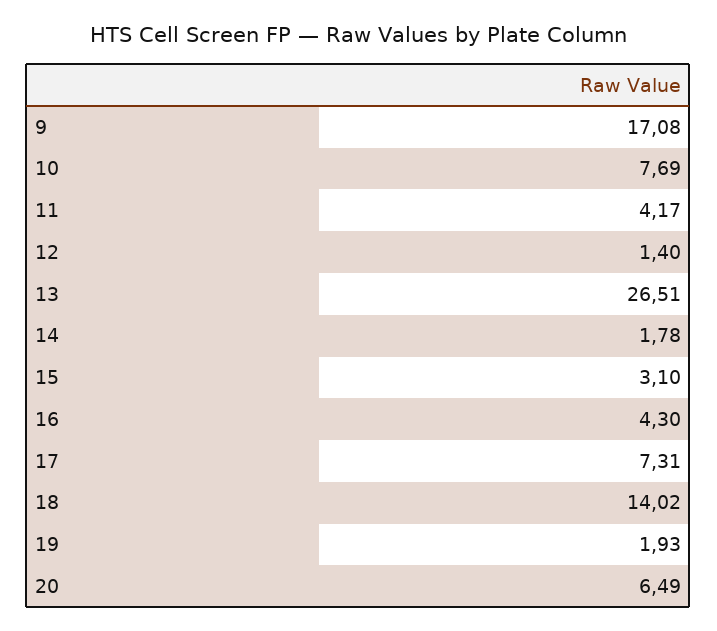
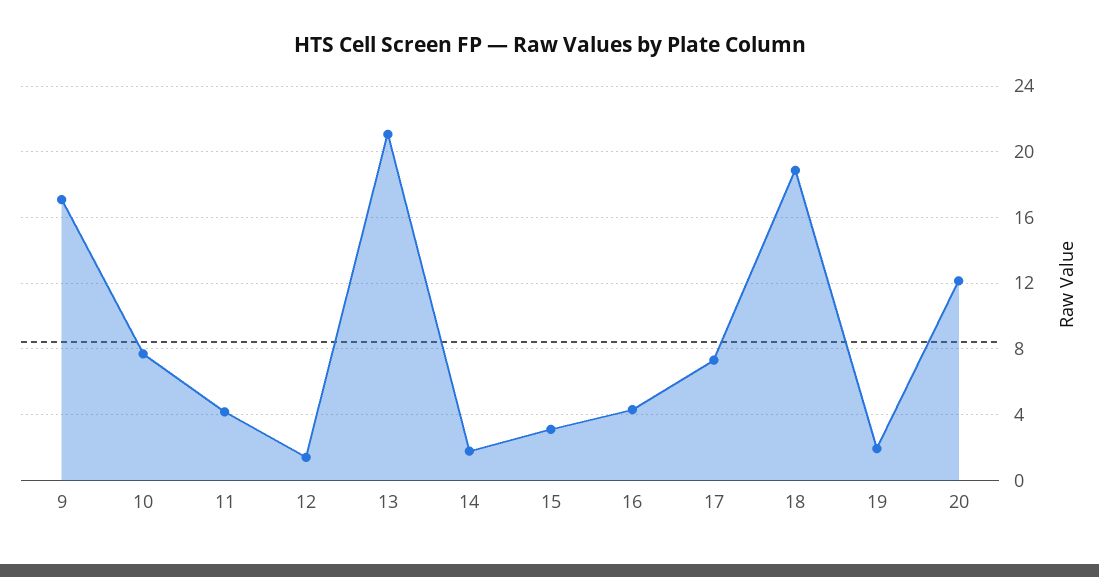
13: 26.51 -> 21
18: 14.02 -> 19
20: 6.49 -> 12

